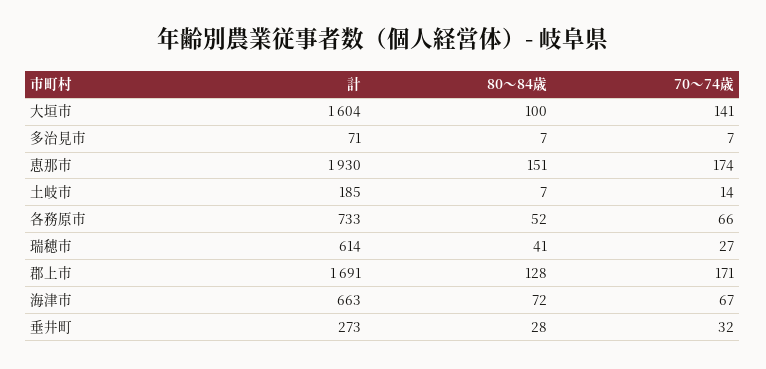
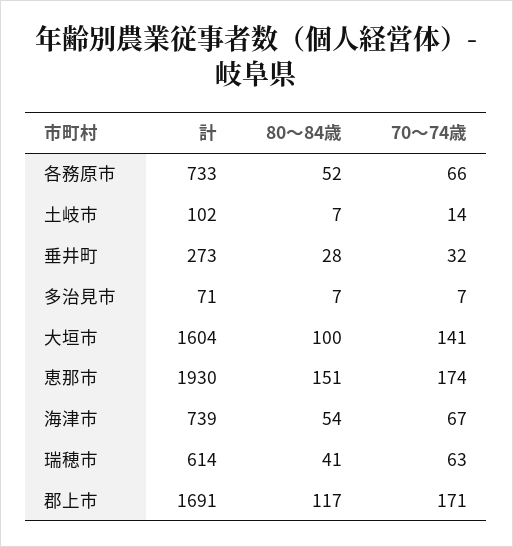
計, 土岐市: 185 -> 102
70～74歳, 瑞穂市: 27 -> 63
80～84歳, 郡上市: 128 -> 117
計, 海津市: 663 -> 739
80～84歳, 海津市: 72 -> 54

